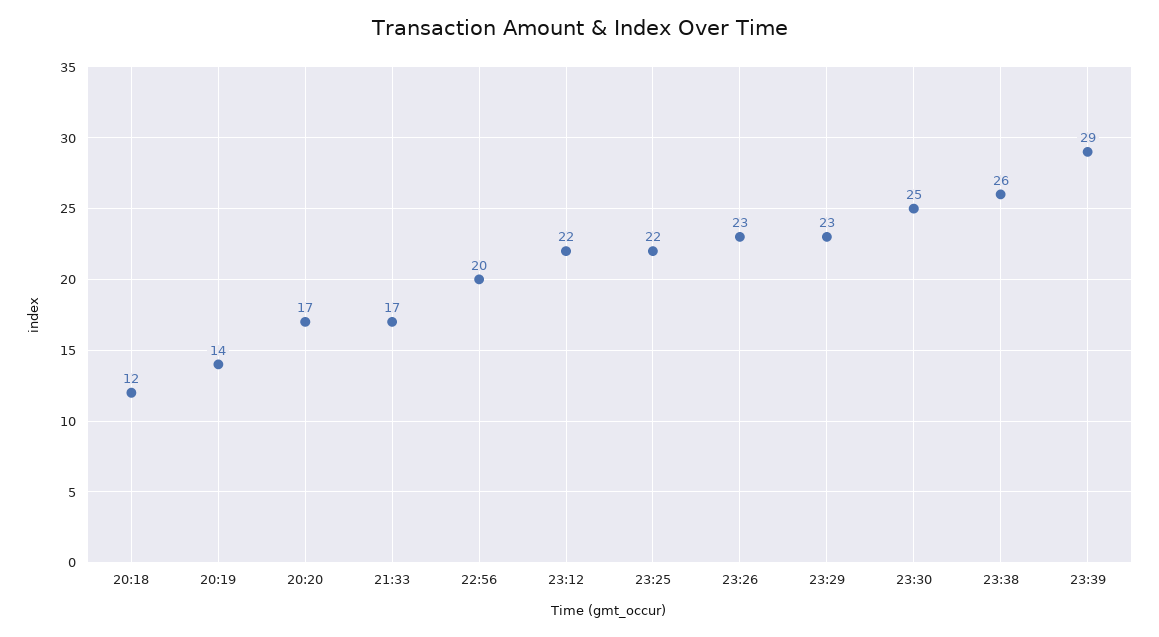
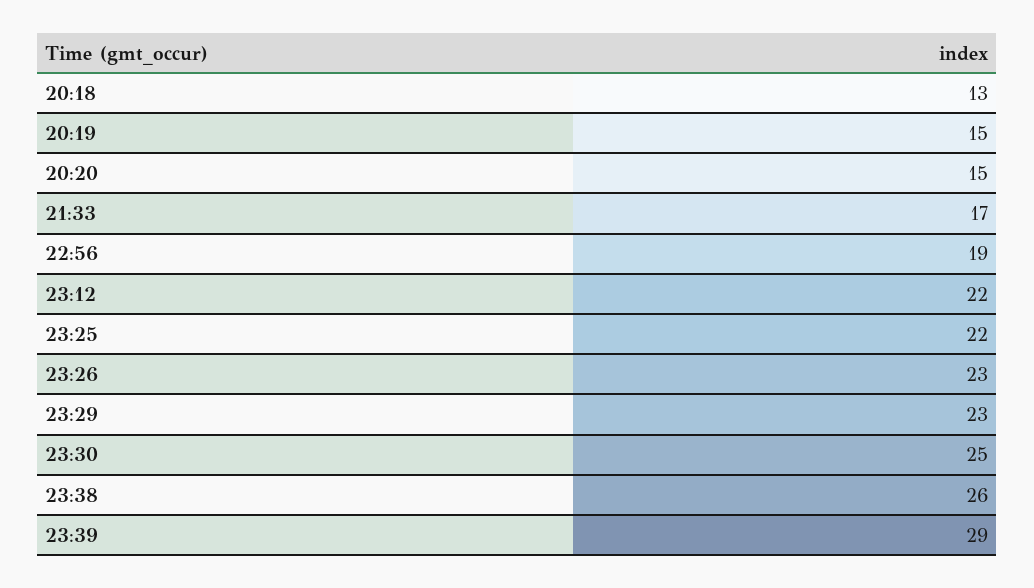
20:18: 12 -> 13
20:19: 14 -> 15
20:20: 17 -> 15
22:56: 20 -> 19

